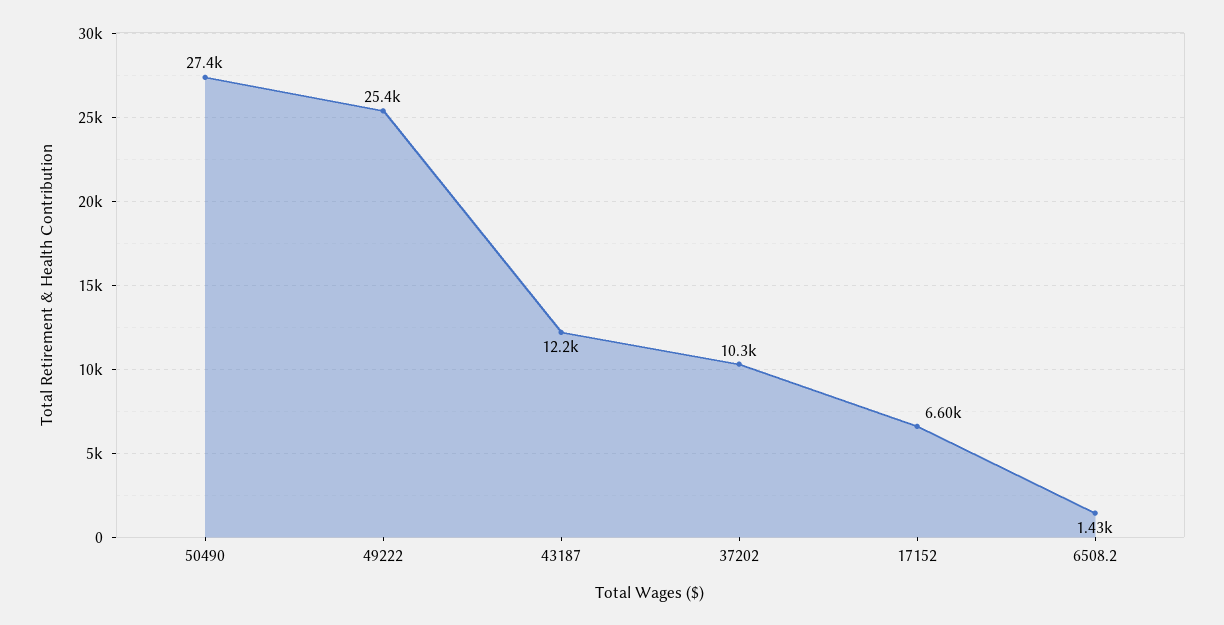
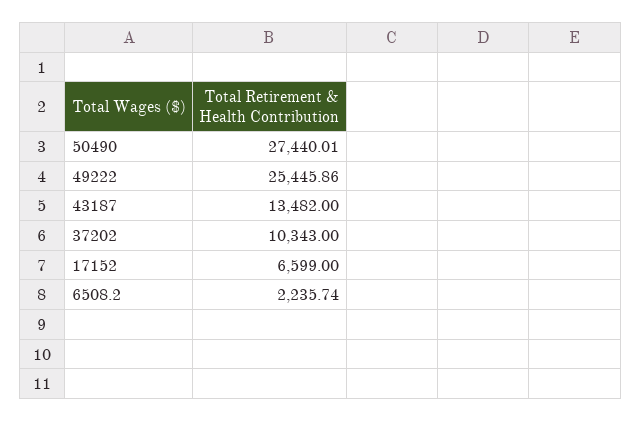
43187: 12200 -> 13482
6508.2: 1430 -> 2235.74

